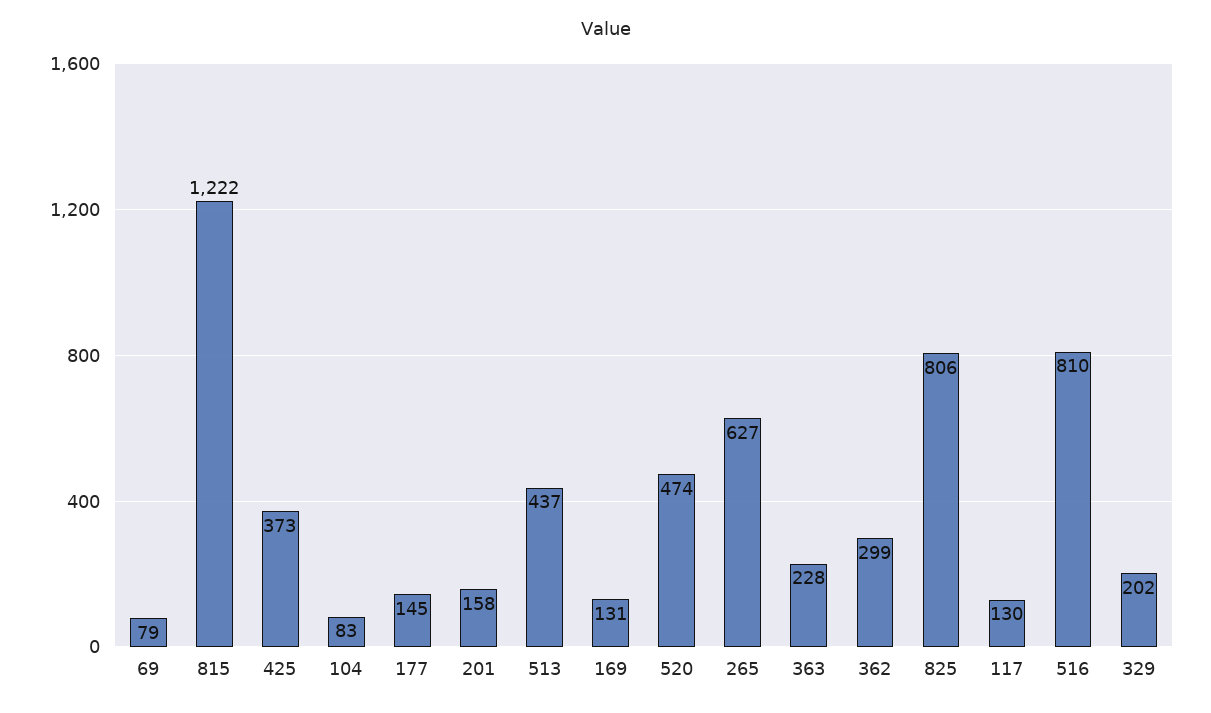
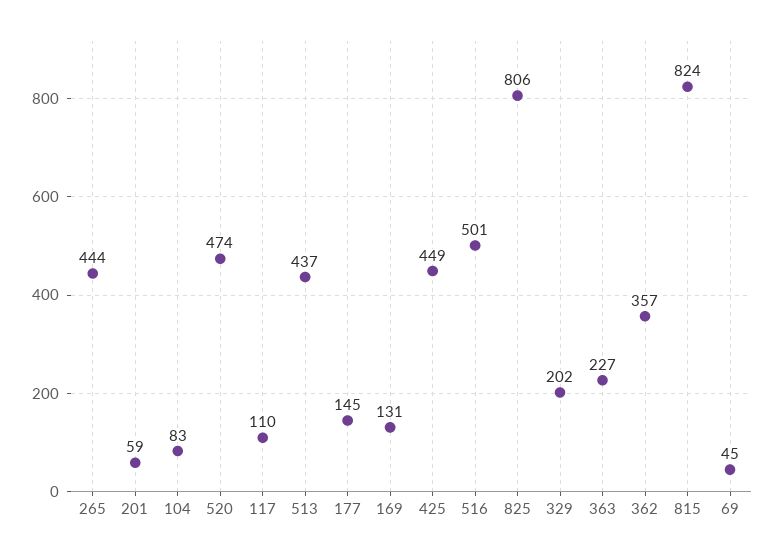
69: 79 -> 45
815: 1222 -> 824
425: 373 -> 449
201: 158 -> 59
265: 627 -> 444
363: 228 -> 227
362: 299 -> 357
117: 130 -> 110
516: 810 -> 501

